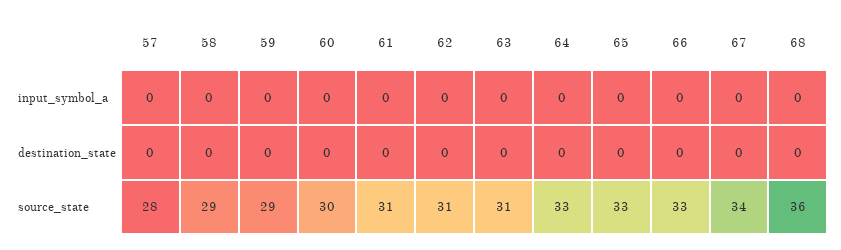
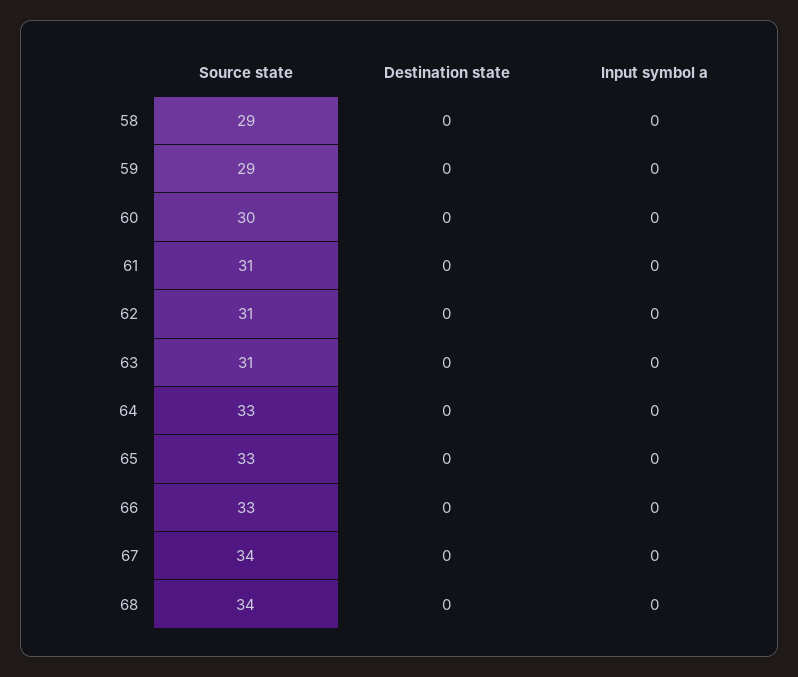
57, input_symbol_a: 0 -> none
57, destination_state: 0 -> none
57, source_state: 28 -> none
68, source_state: 36 -> 34

